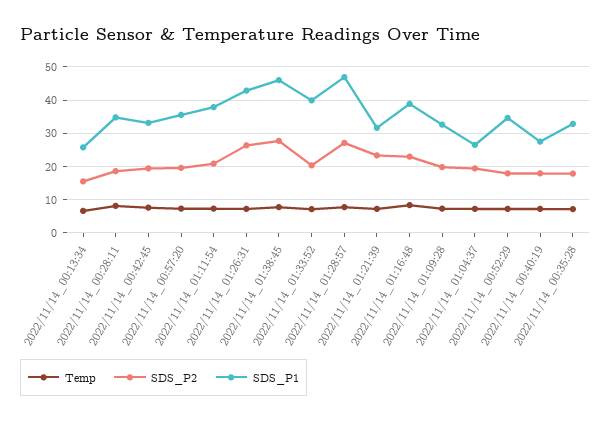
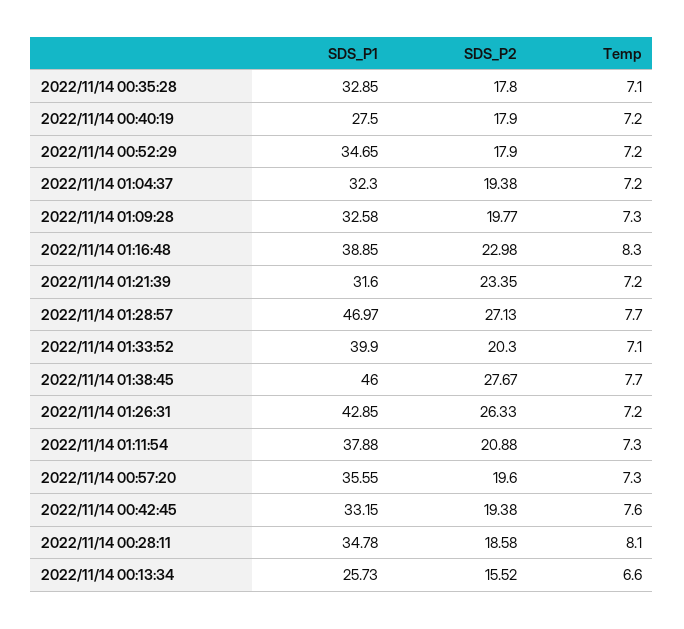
SDS_P1, 2022/11/14_01:04:37: 26 -> 32.3

